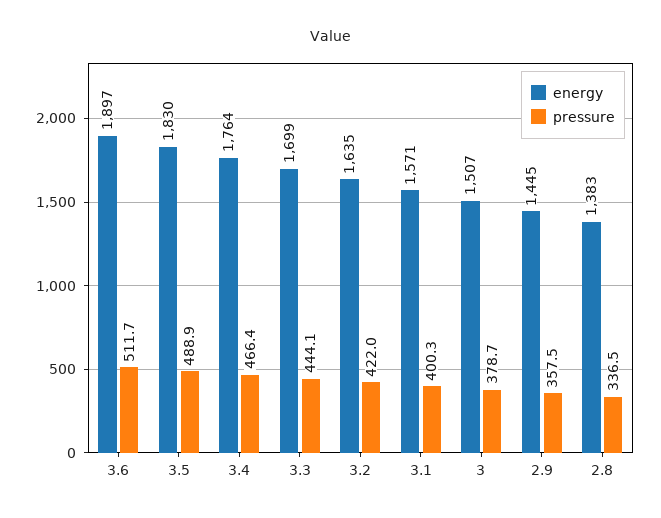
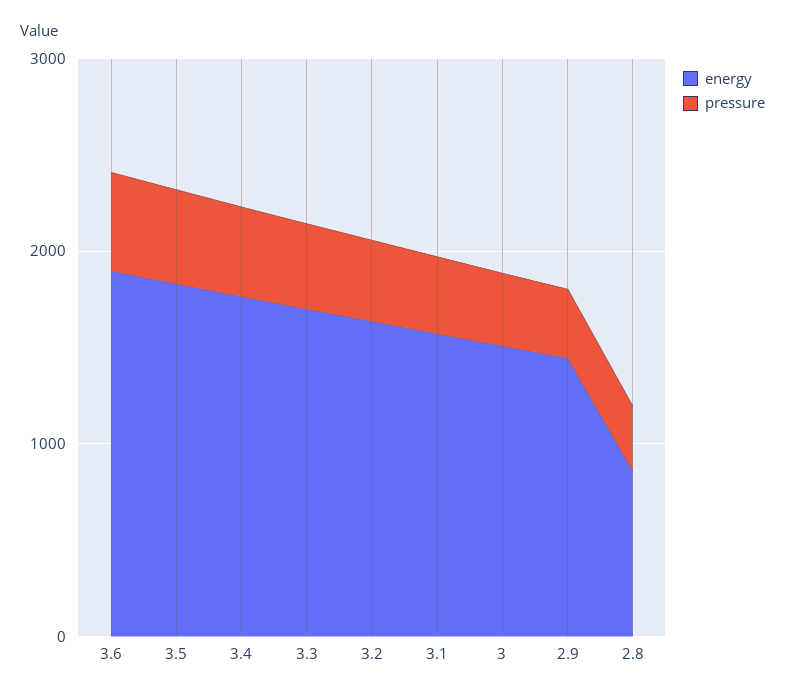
energy, 2.8: 1383 -> 800

